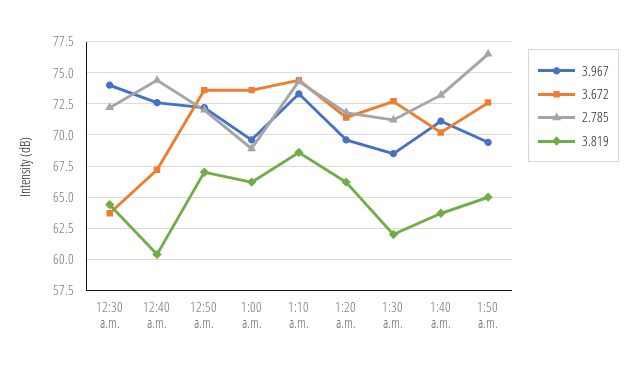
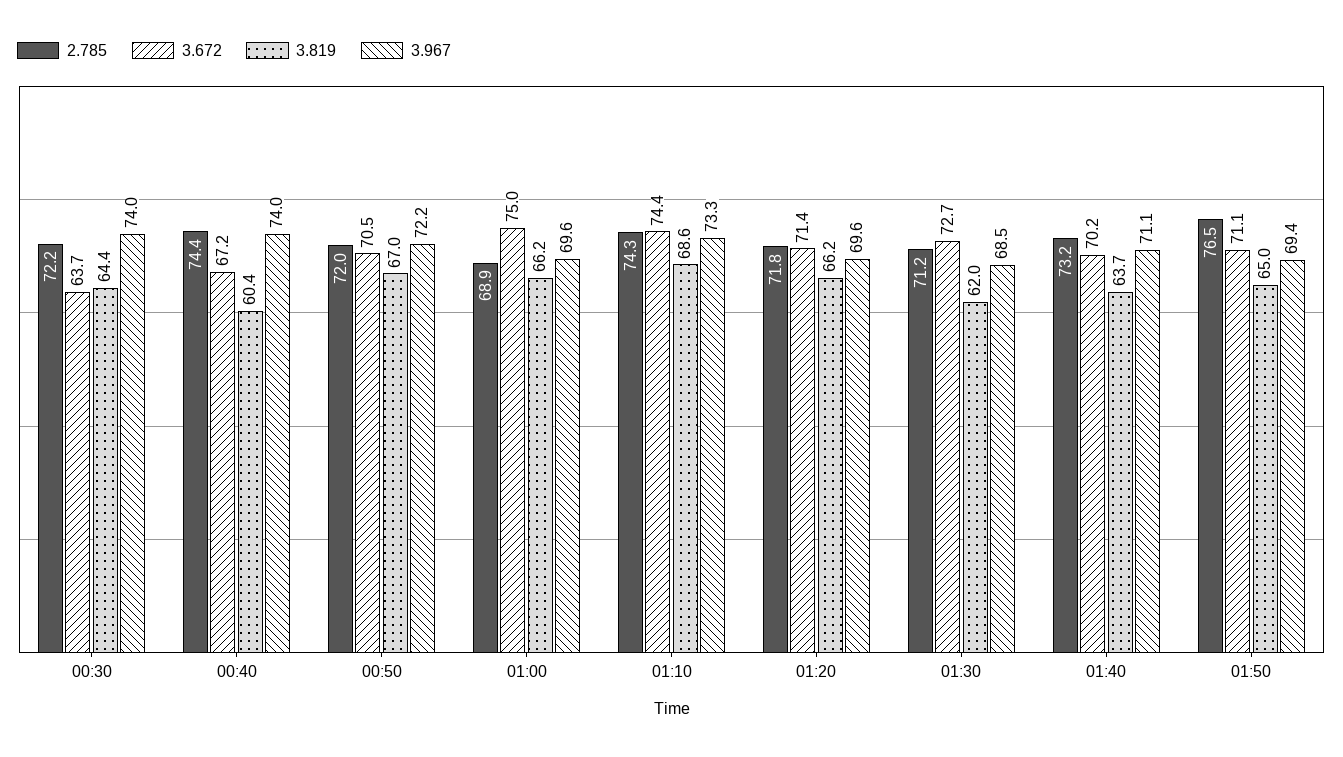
3.967, 12:40 a.m.: 72.5 -> 74
3.672, 12:50 a.m.: 73.5 -> 70.5
3.672, 1:00 a.m.: 73.5 -> 75
3.672, 1:50 a.m.: 72.5 -> 71.1

